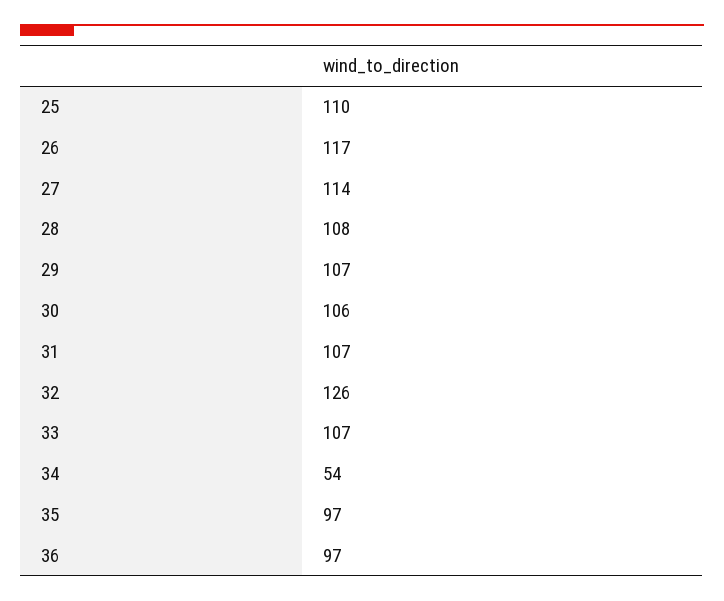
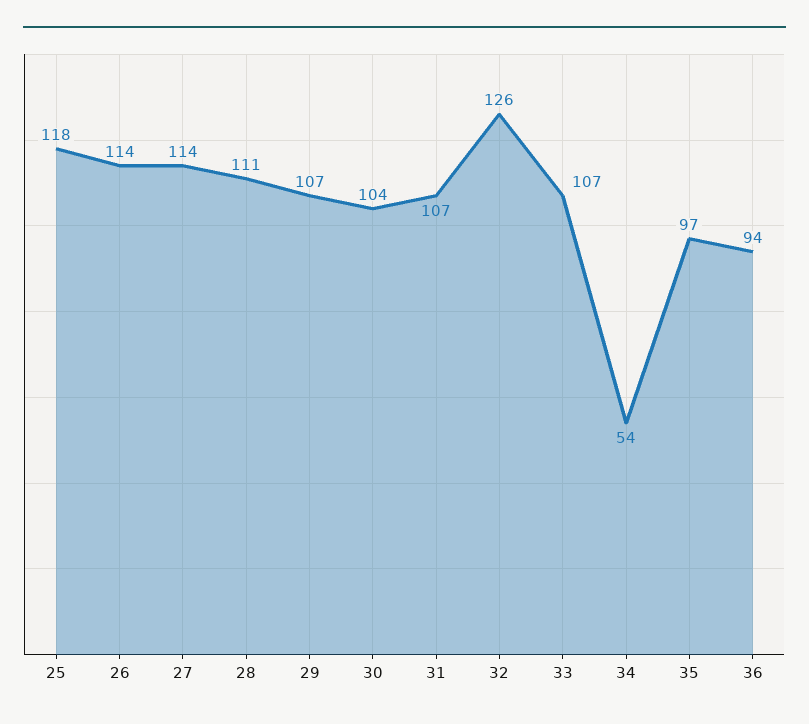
25: 110 -> 118
26: 117 -> 114
28: 108 -> 111
30: 106 -> 104
36: 97 -> 94

